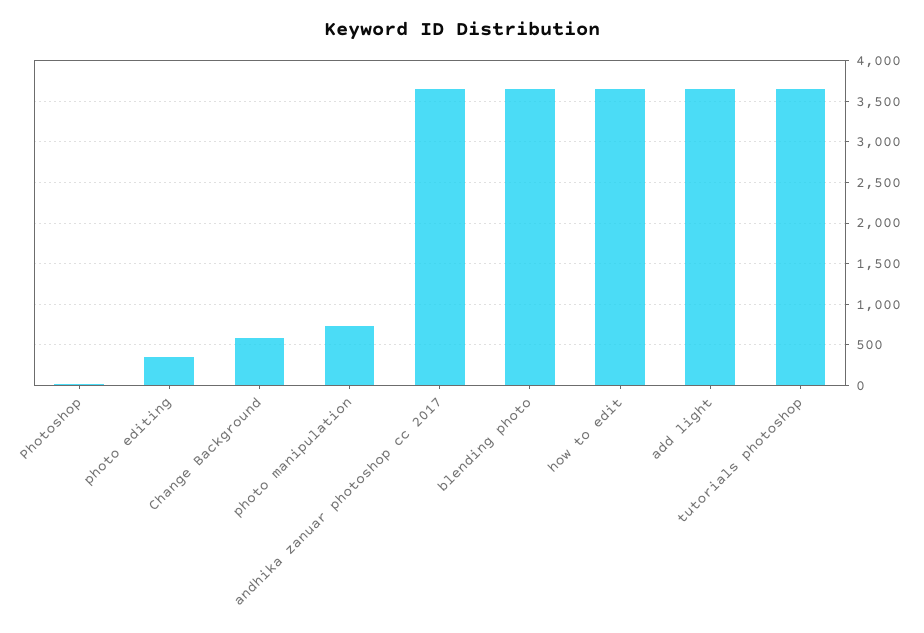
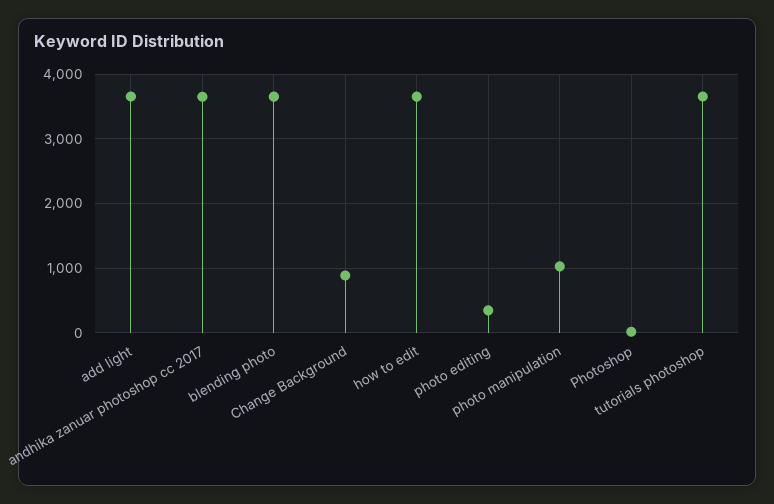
Change Background: 600 -> 900
photo manipulation: 700 -> 1000

